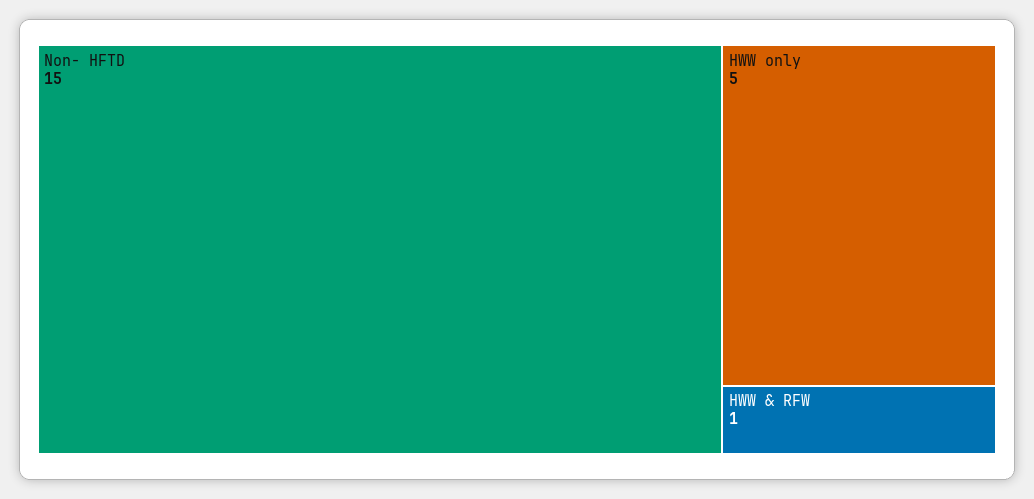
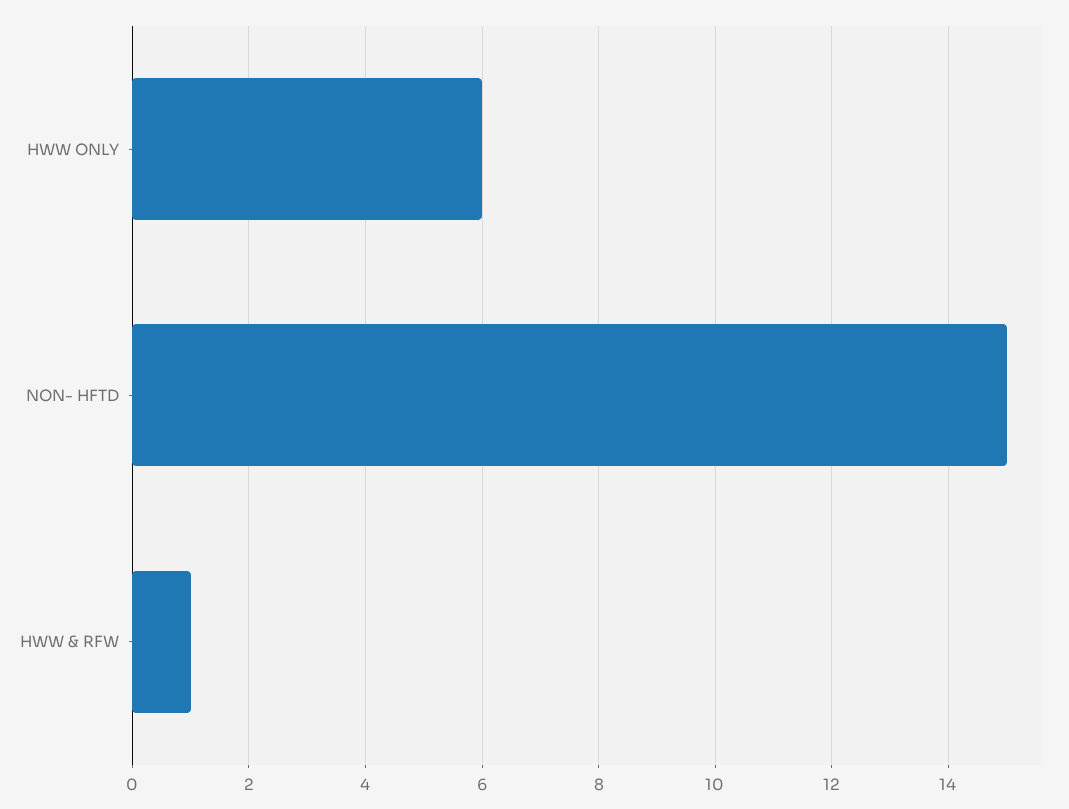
HWW only: 5 -> 6

